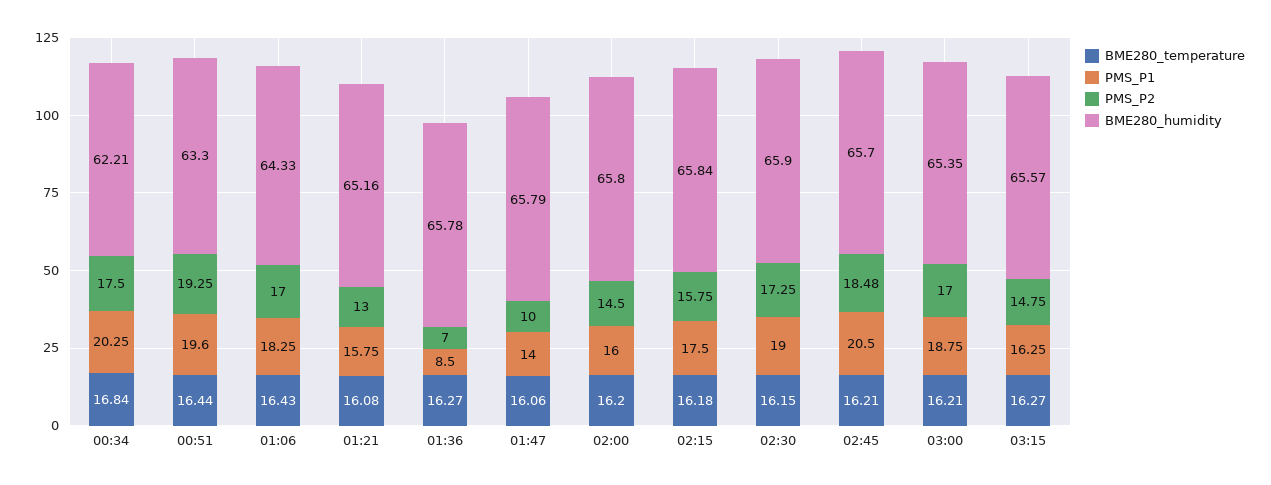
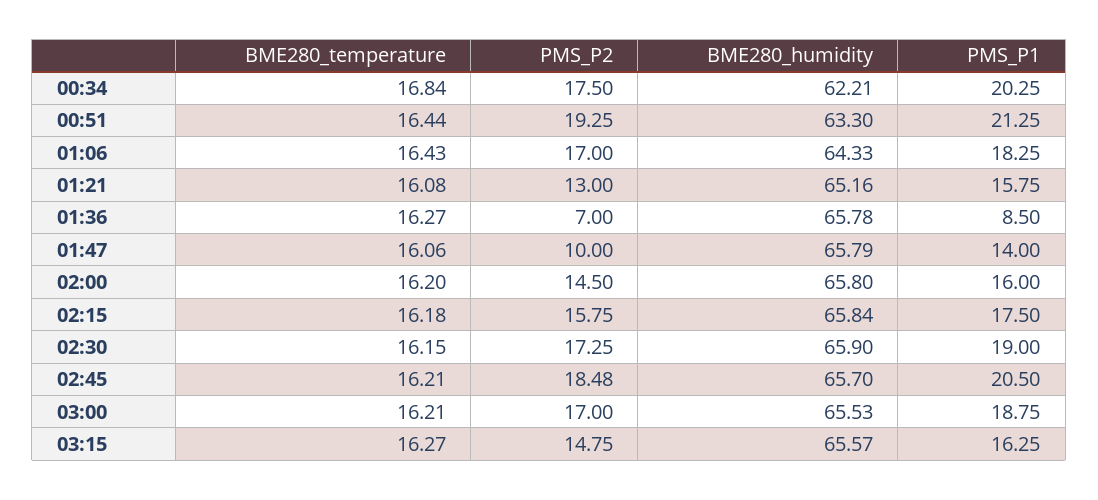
PMS_P1, 00:51: 19.6 -> 21.25
BME280_humidity, 03:00: 65.35 -> 65.53

